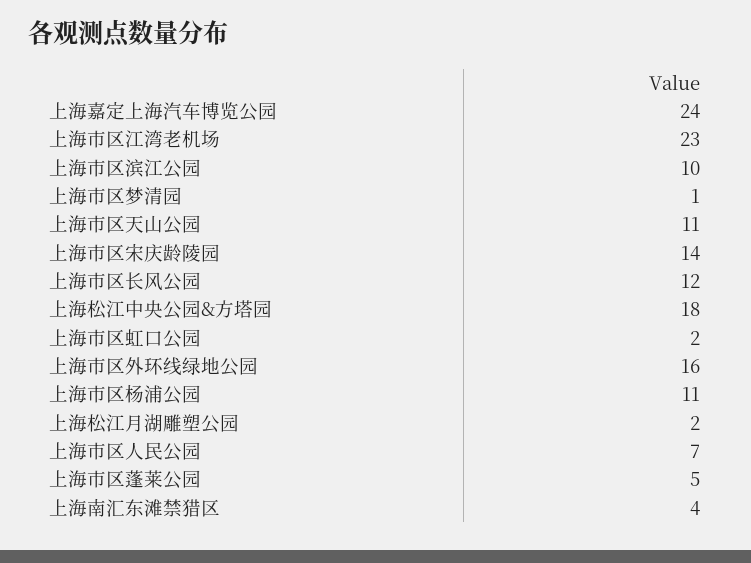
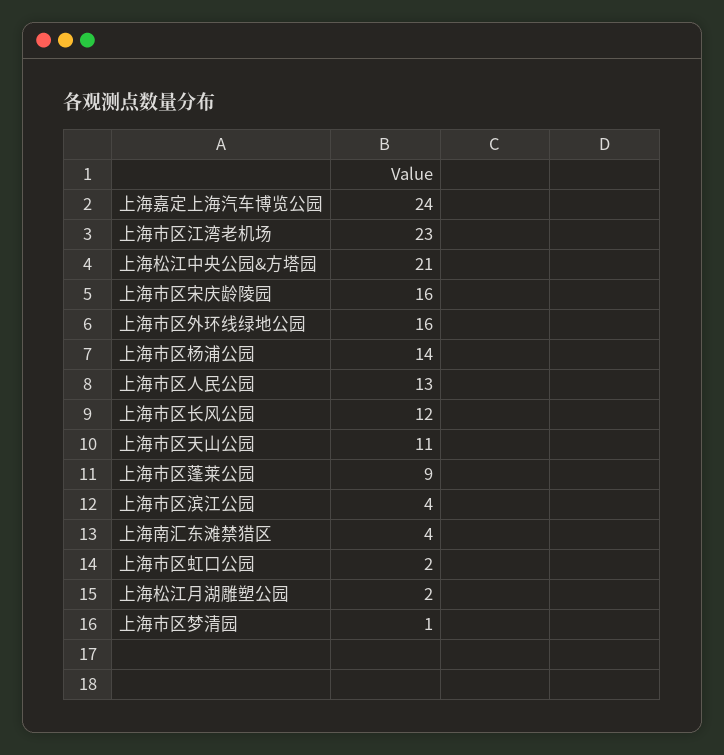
上海市区滨江公园: 10 -> 4
上海市区宋庆龄陵园: 14 -> 16
上海松江中央公园&方塔园: 18 -> 21
上海市区杨浦公园: 11 -> 14
上海市区人民公园: 7 -> 13
上海市区蓬莱公园: 5 -> 9

